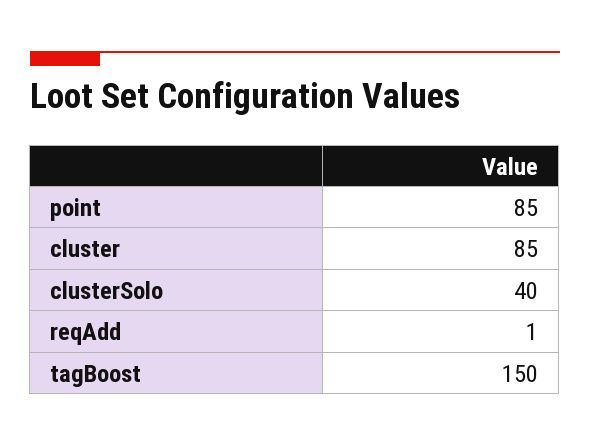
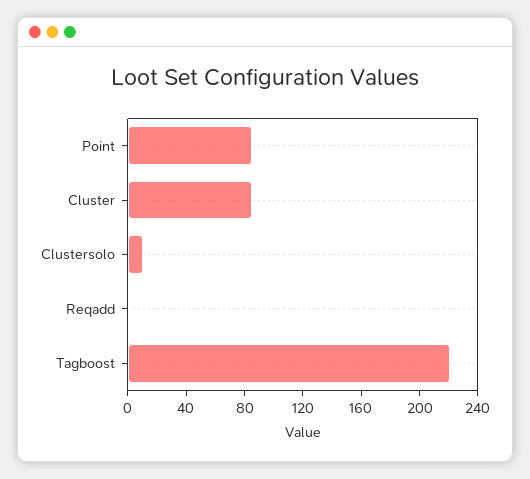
clusterSolo: 40 -> 10
tagBoost: 150 -> 220

